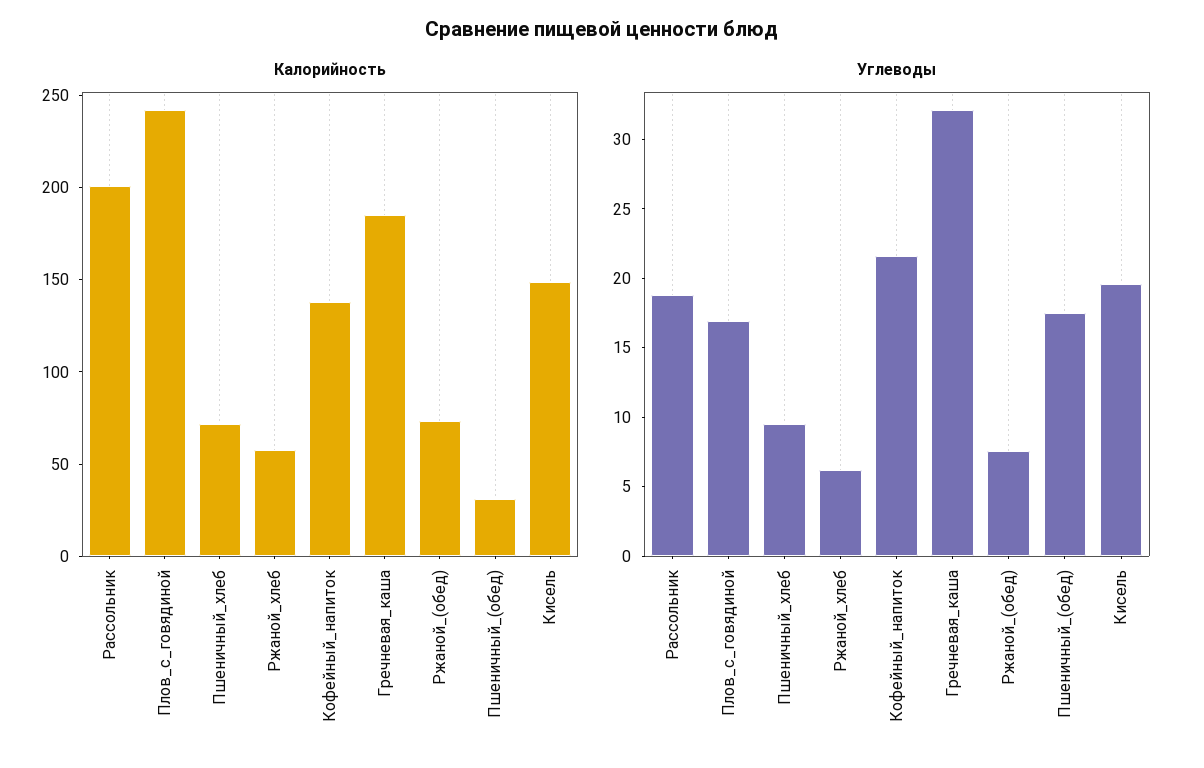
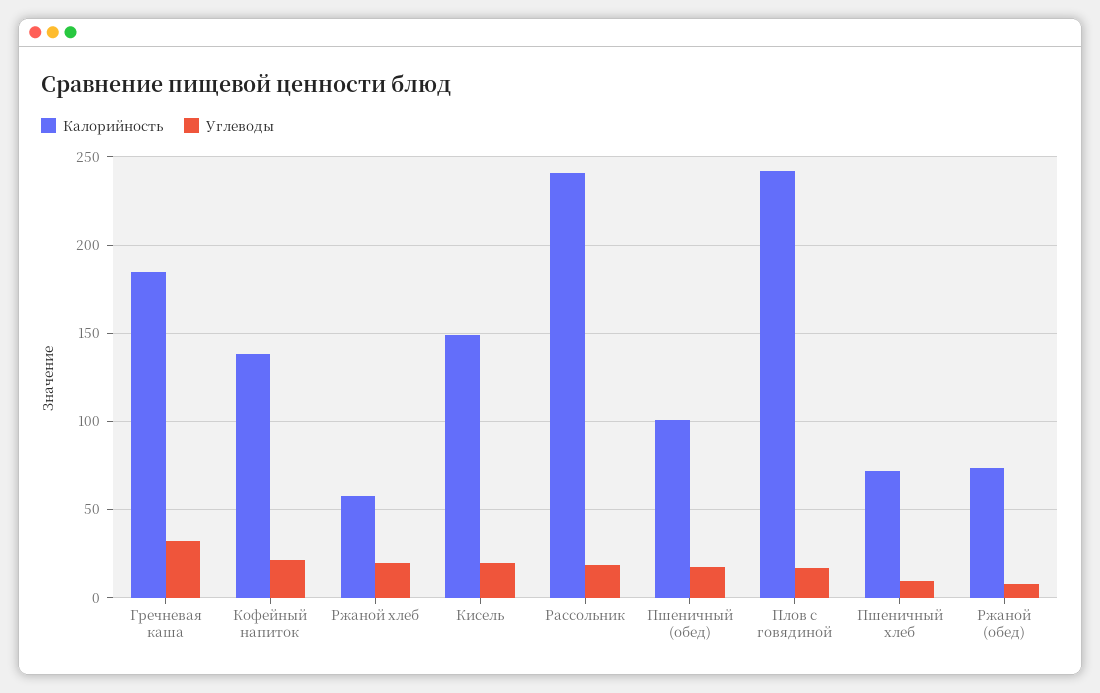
Калорийность, Рассольник: 200 -> 240
Калорийность, Пшеничный_(обед): 30 -> 100
Углеводы, Ржаной_хлеб: 6 -> 20

